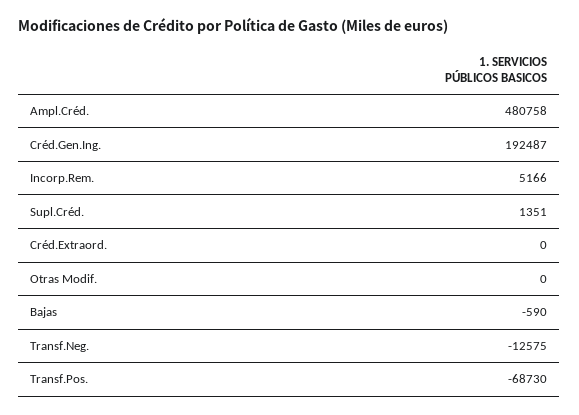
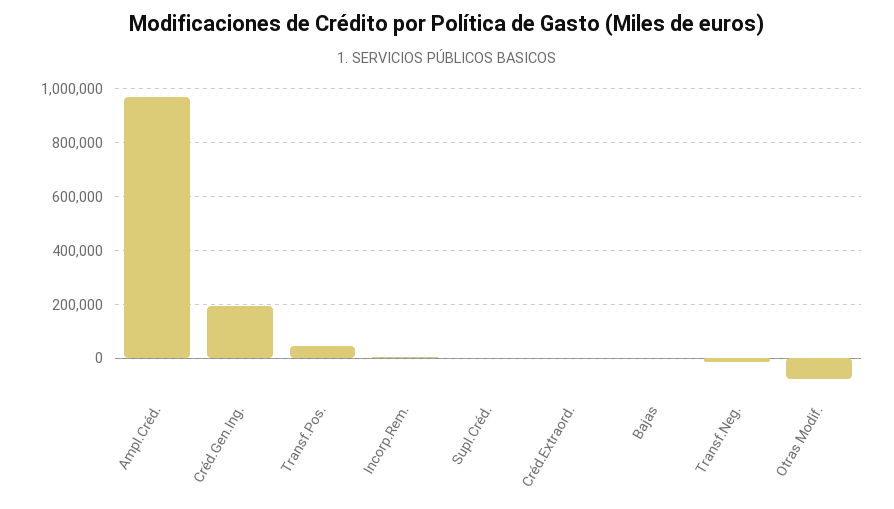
Ampl.Créd.: 480758 -> 975000
Otras Modif.: 0 -> -75000
Transf.Pos.: -68730 -> 50000

